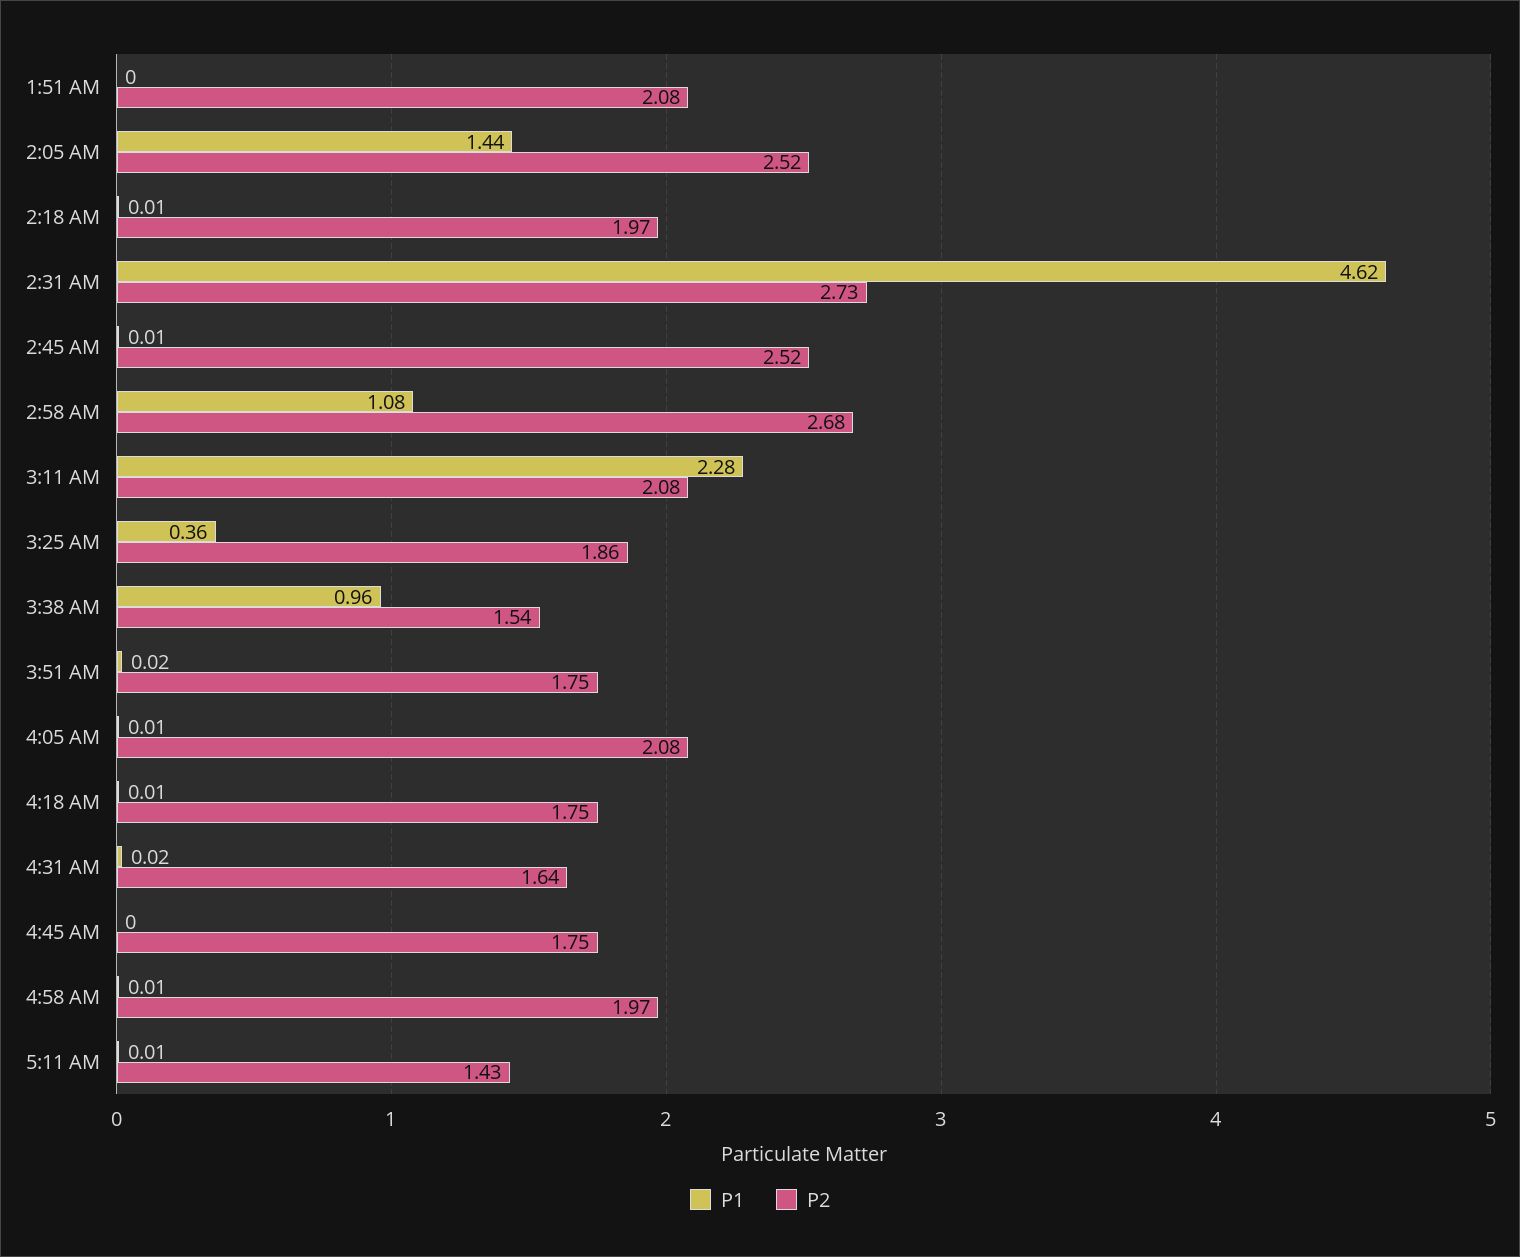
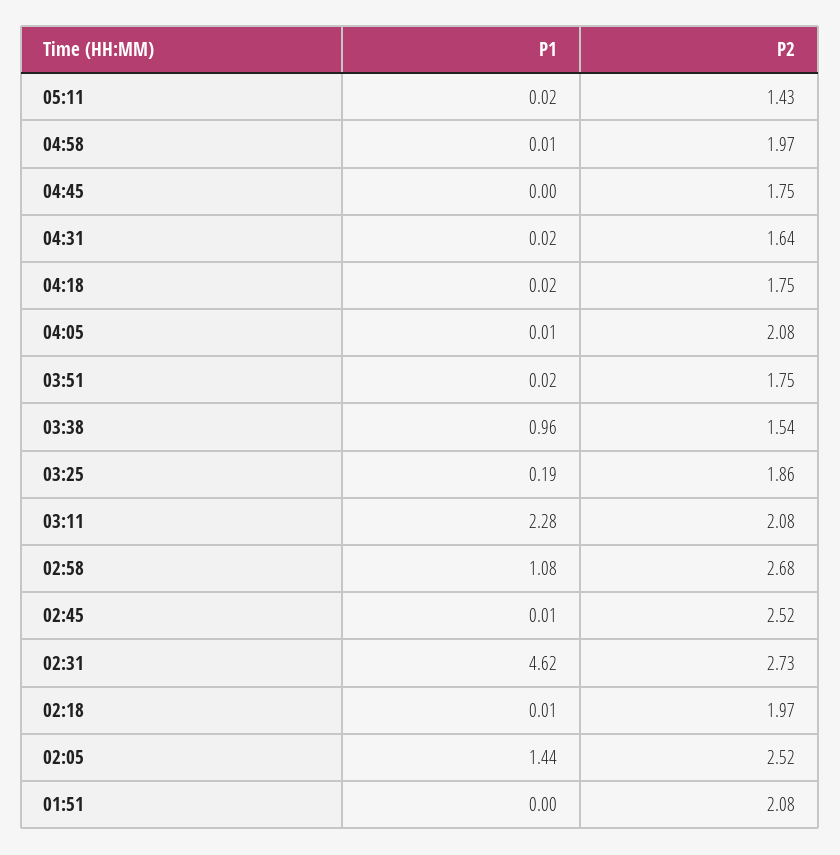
P1, 3:25 AM: 0.36 -> 0.19
P1, 4:18 AM: 0.01 -> 0.02
P1, 5:11 AM: 0.01 -> 0.02

